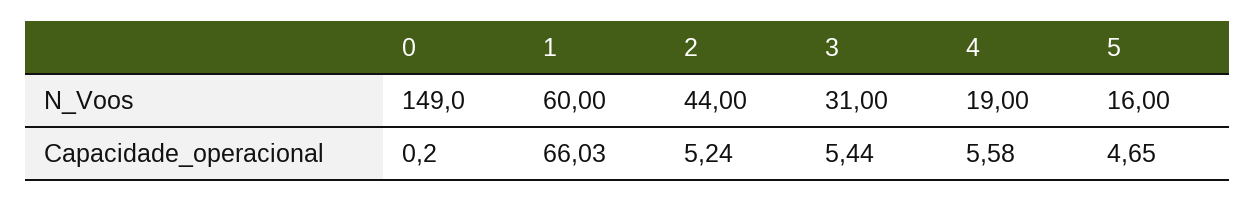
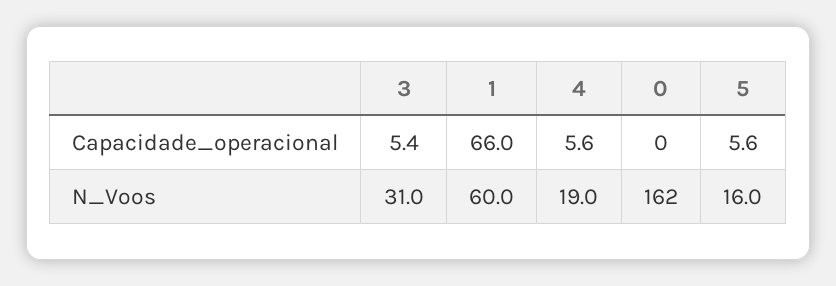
0, N_Voos: 149 -> 162
2, N_Voos: 44 -> none
2, Capacidade_operacional: 5.24 -> none
5, Capacidade_operacional: 4.65 -> 5.6

